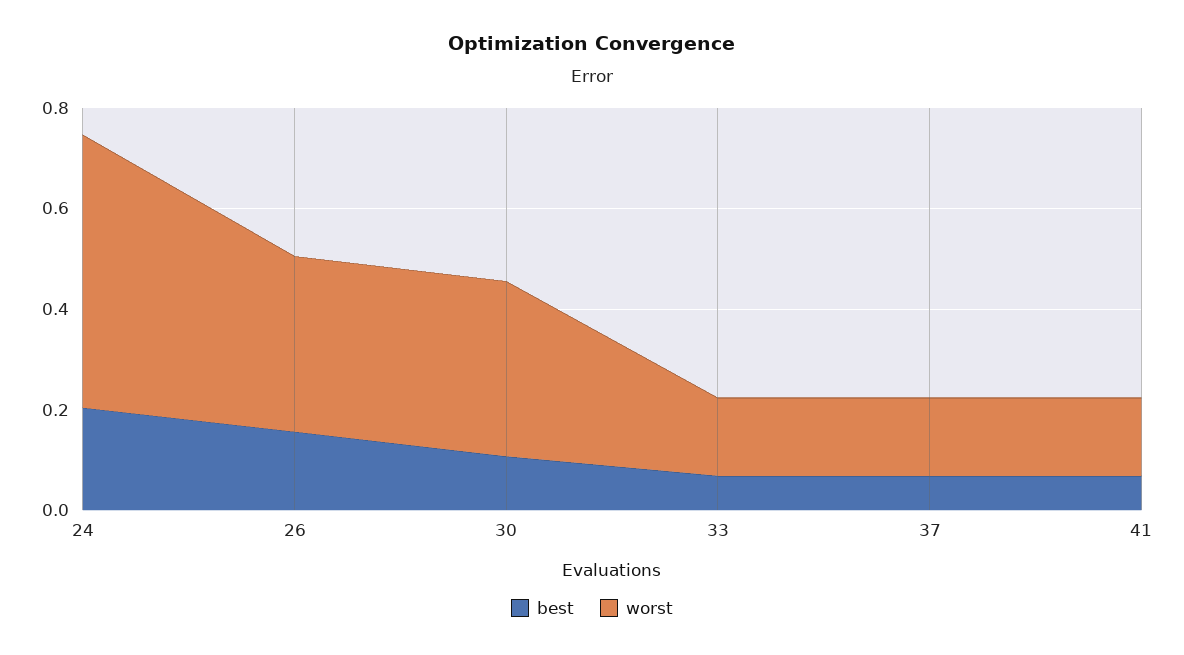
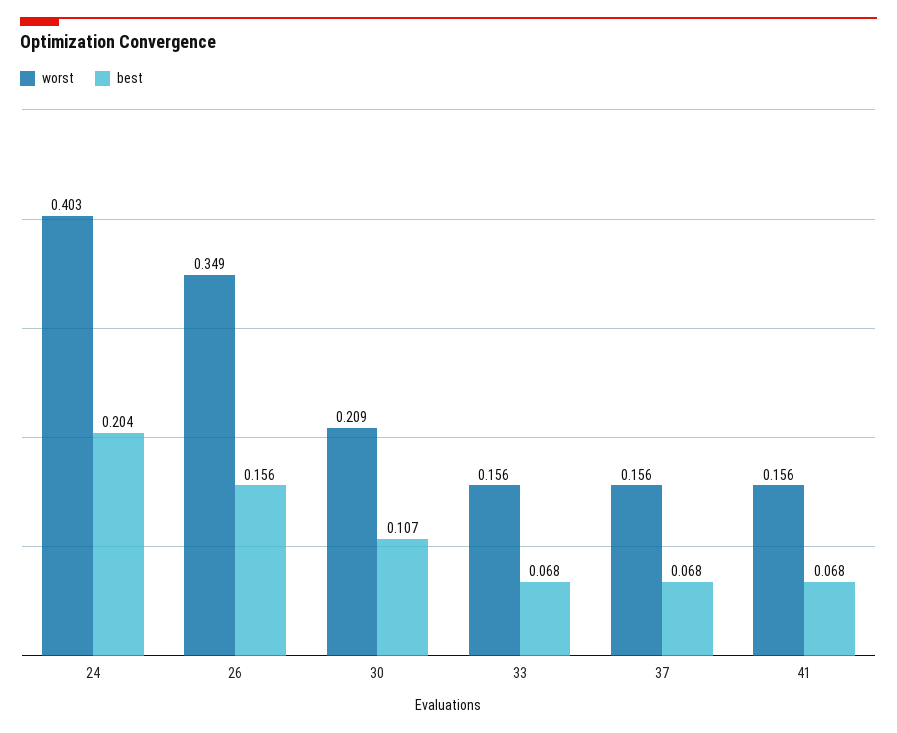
worst, 24: 0.55 -> 0.403
worst, 30: 0.35 -> 0.209

